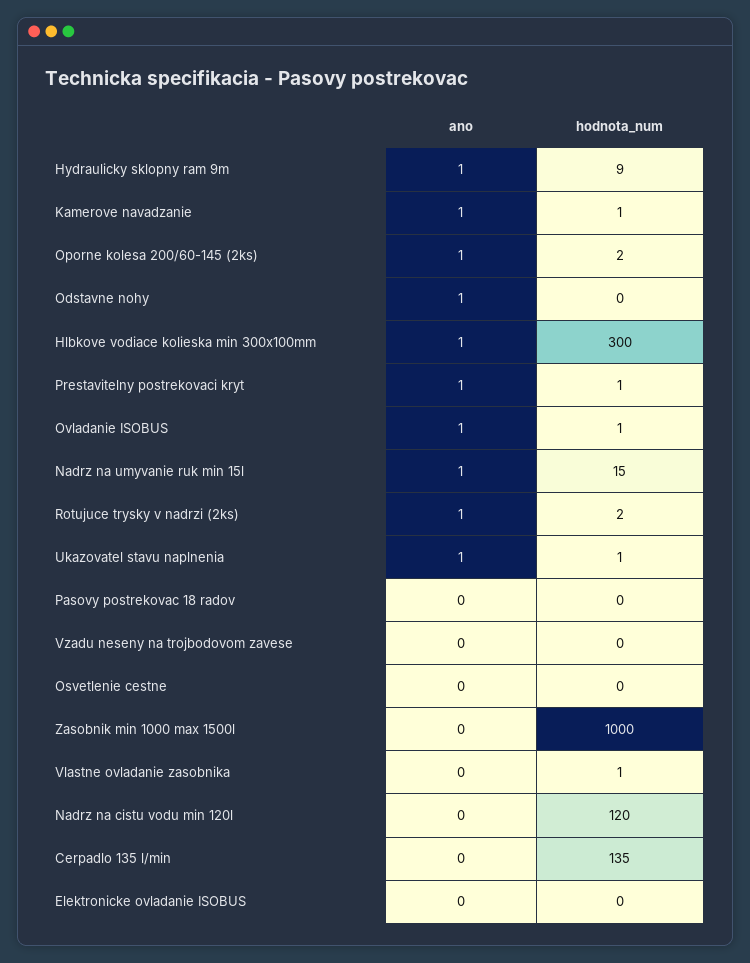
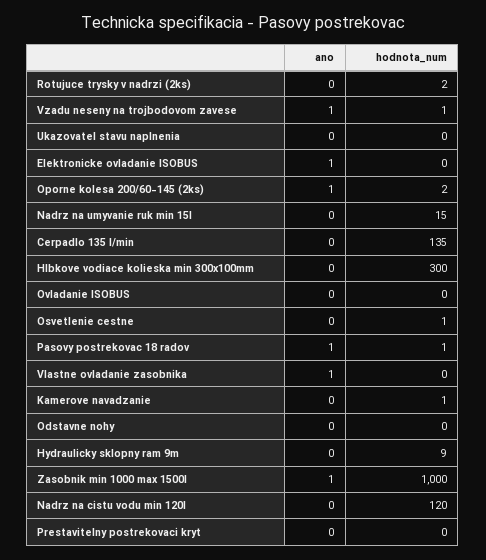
ano, Hydraulicky sklopny ram 9m: 1 -> 0
ano, Kamerove navadzanie: 1 -> 0
ano, Odstavne nohy: 1 -> 0
ano, Hlbkove vodiace kolieska min 300x100mm: 1 -> 0
ano, Prestavitelny postrekovaci kryt: 1 -> 0
hodnota_num, Prestavitelny postrekovaci kryt: 1 -> 0
ano, Ovladanie ISOBUS: 1 -> 0
hodnota_num, Ovladanie ISOBUS: 1 -> 0
ano, Nadrz na umyvanie ruk min 15l: 1 -> 0
ano, Rotujuce trysky v nadrzi (2ks): 1 -> 0
ano, Ukazovatel stavu naplnenia: 1 -> 0
hodnota_num, Ukazovatel stavu naplnenia: 1 -> 0
ano, Pasovy postrekovac 18 radov: 0 -> 1
hodnota_num, Pasovy postrekovac 18 radov: 0 -> 1
ano, Vzadu neseny na trojbodovom zavese: 0 -> 1
hodnota_num, Vzadu neseny na trojbodovom zavese: 0 -> 1
hodnota_num, Osvetlenie cestne: 0 -> 1
ano, Zasobnik min 1000 max 1500l: 0 -> 1
ano, Vlastne ovladanie zasobnika: 0 -> 1
hodnota_num, Vlastne ovladanie zasobnika: 1 -> 0
ano, Elektronicke ovladanie ISOBUS: 0 -> 1

